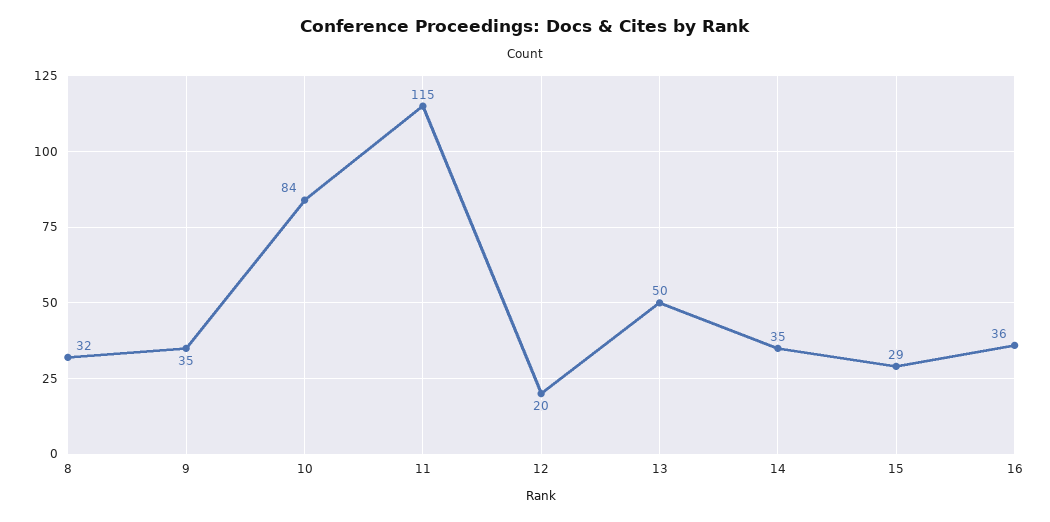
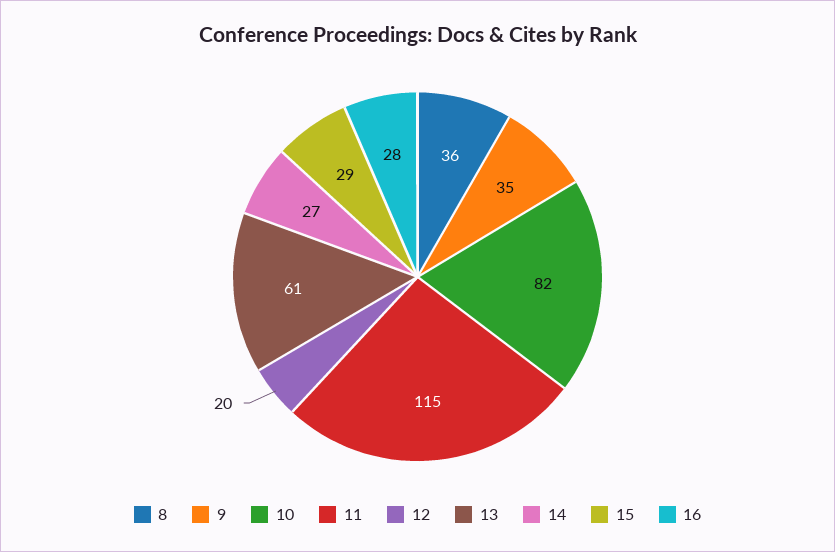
8: 32 -> 36
10: 84 -> 82
13: 50 -> 61
14: 35 -> 27
16: 36 -> 28

